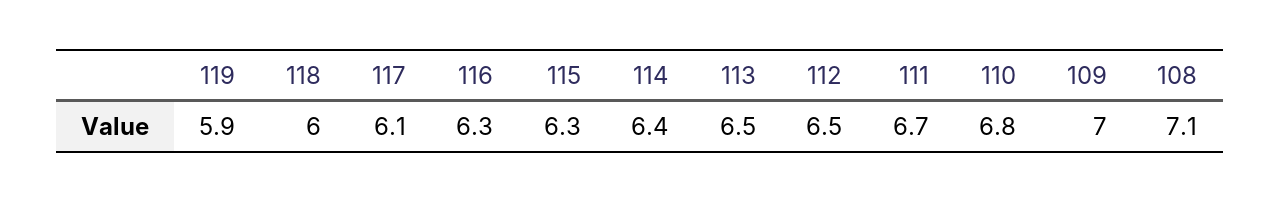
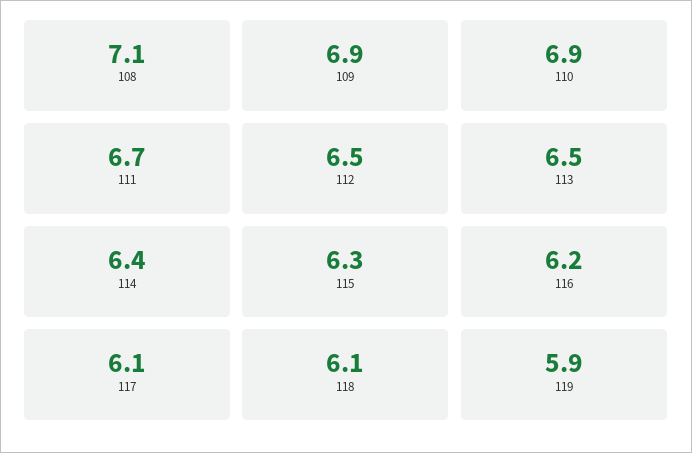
118: 6 -> 6.1
116: 6.3 -> 6.2
110: 6.8 -> 6.9
109: 7 -> 6.9

